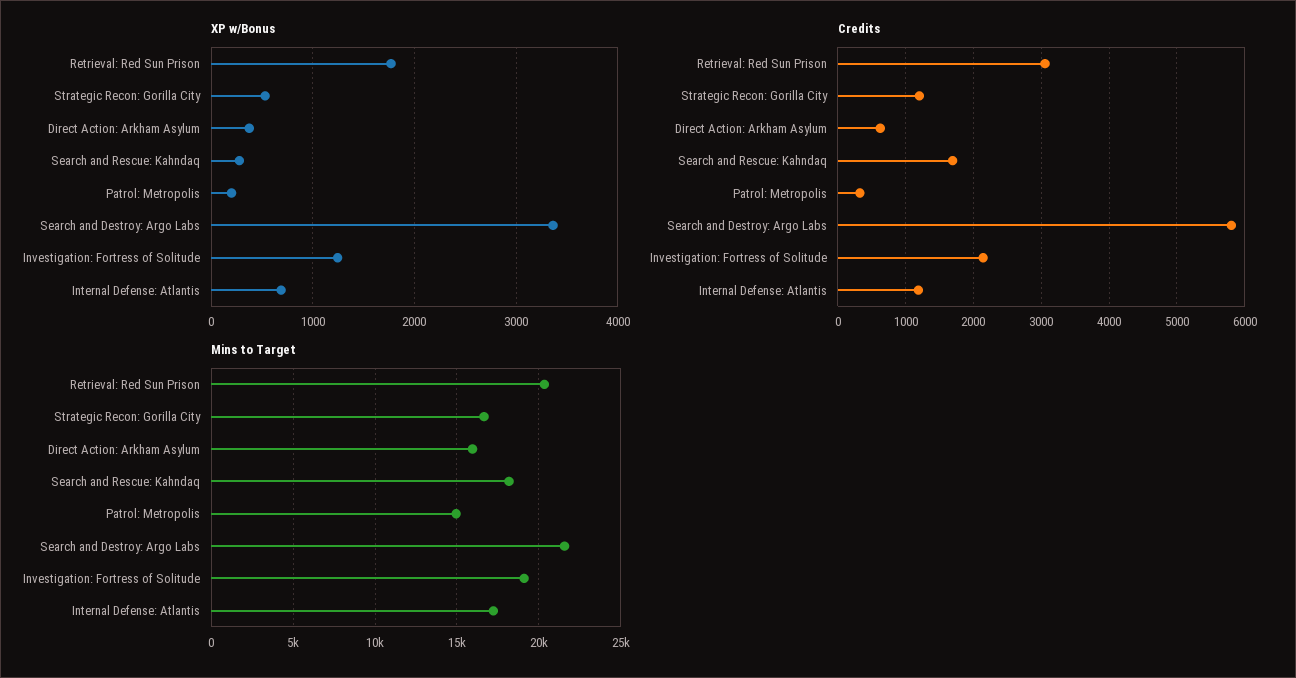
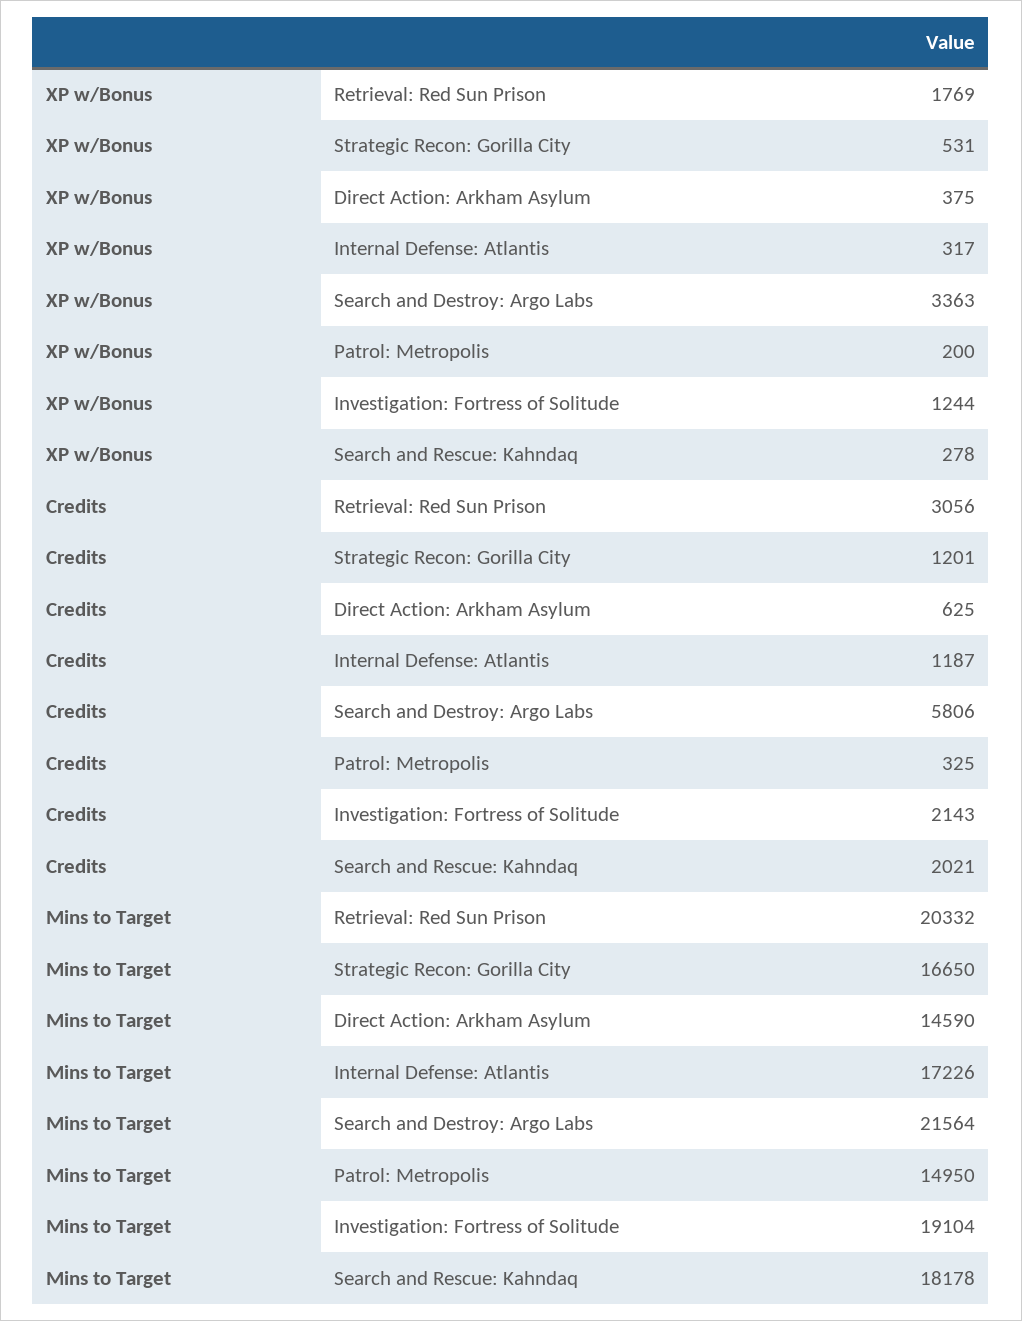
XP w/Bonus, Internal Defense: Atlantis: 700 -> 317
Credits, Search and Rescue: Kahndaq: 1700 -> 2021
Mins to Target, Direct Action: Arkham Asylum: 16000 -> 14590

